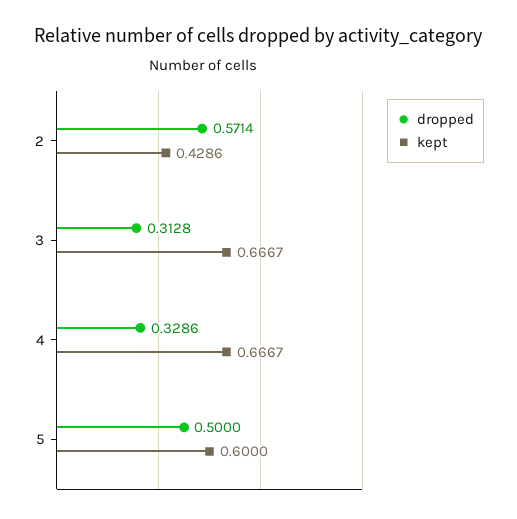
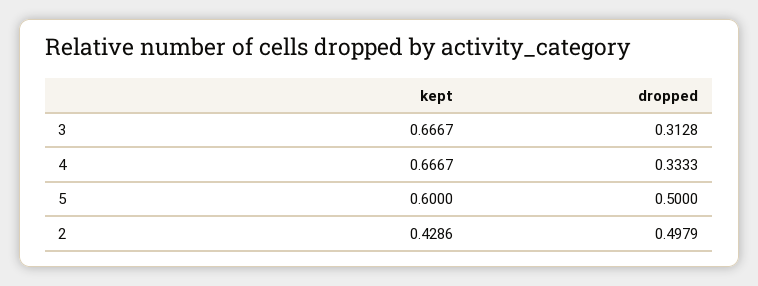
dropped, 2: 0.5714 -> 0.4979
dropped, 4: 0.3286 -> 0.3333

